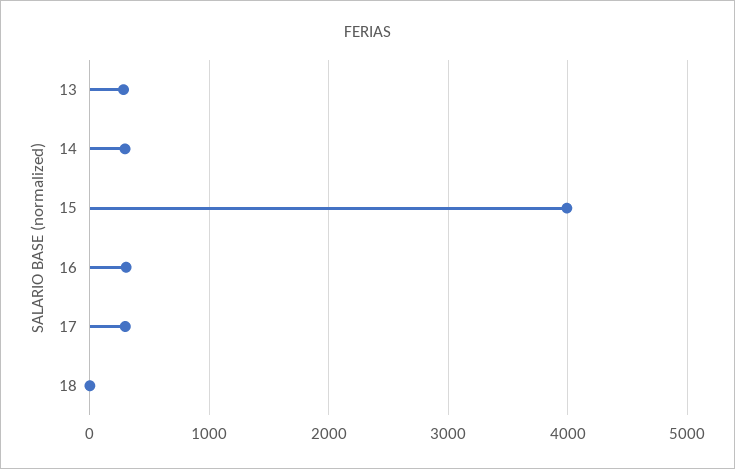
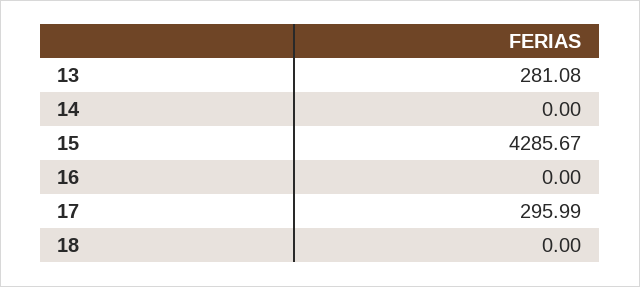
14: 300 -> 0
15: 4000 -> 4285.67
16: 300 -> 0

